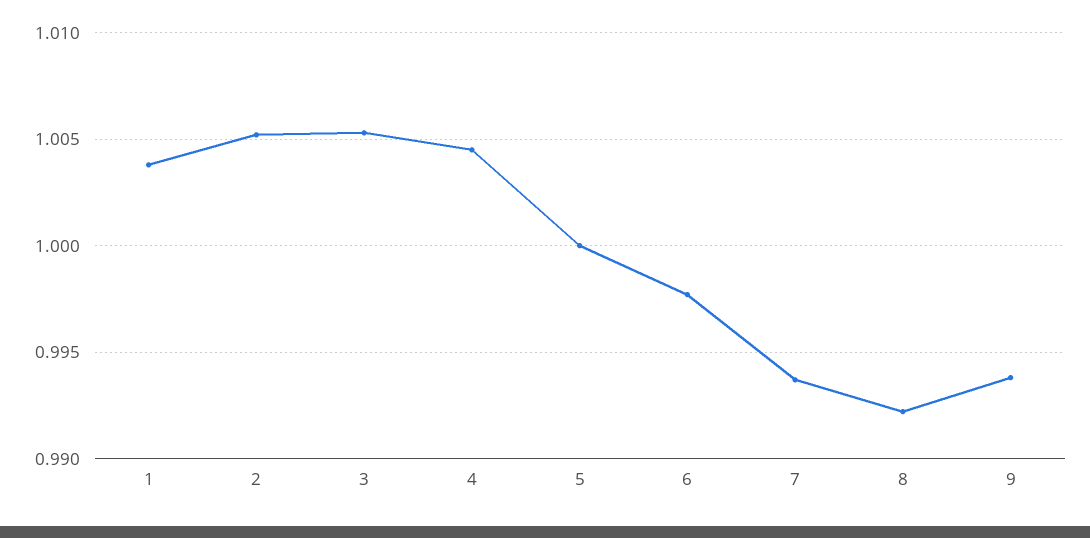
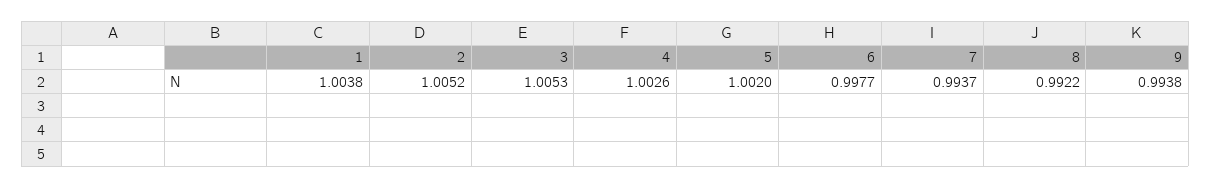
4: 1.0045 -> 1.0026
5: 1 -> 1.002

